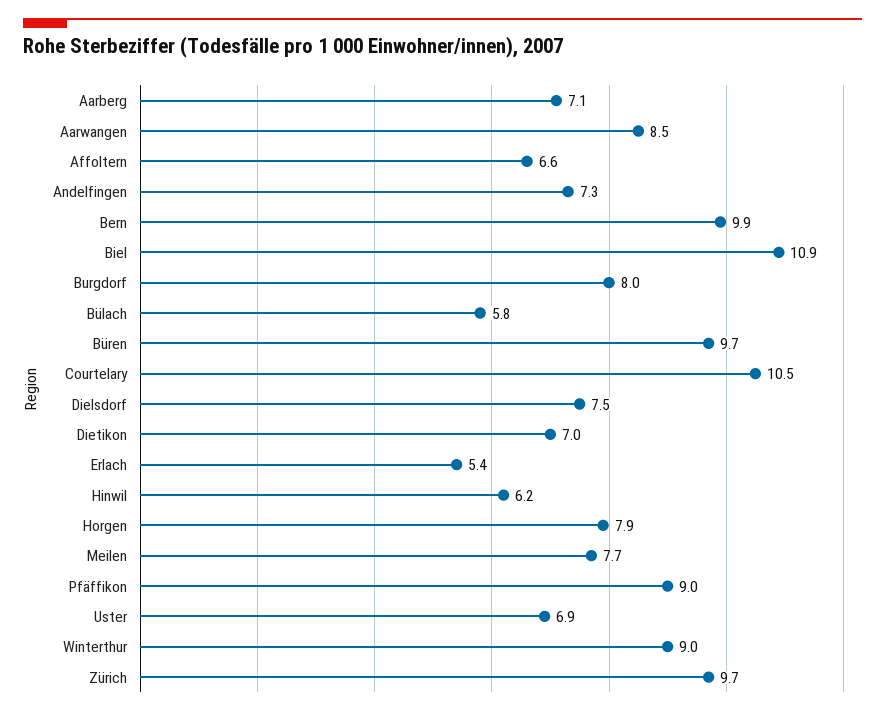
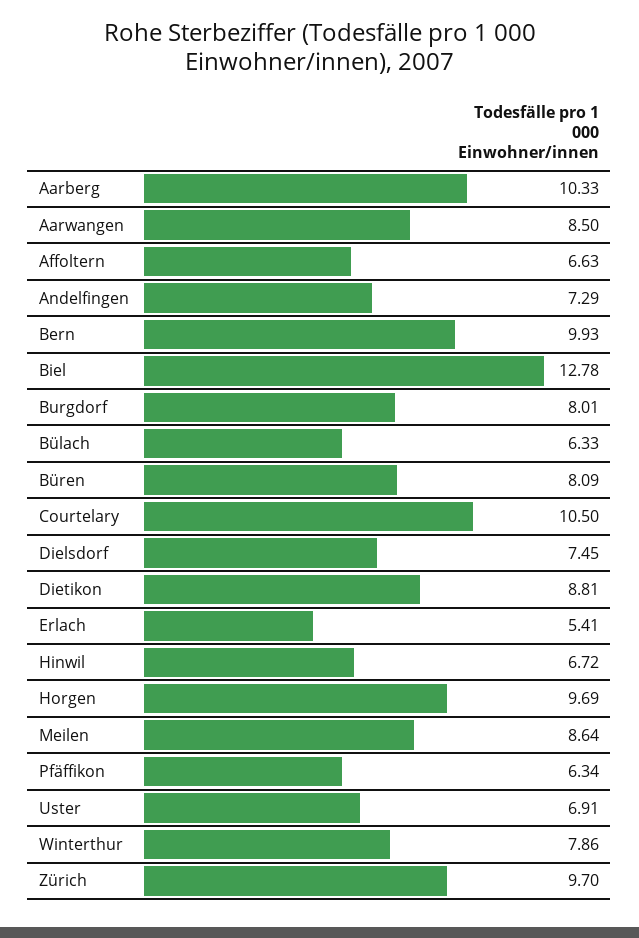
Aarberg: 7.1 -> 10.33
Biel: 10.9 -> 12.78
Bülach: 5.8 -> 6.33
Büren: 9.7 -> 8.09
Dietikon: 7 -> 8.81
Hinwil: 6.2 -> 6.72
Horgen: 7.9 -> 9.69
Meilen: 7.7 -> 8.64
Pfäffikon: 9 -> 6.34
Winterthur: 9 -> 7.86

